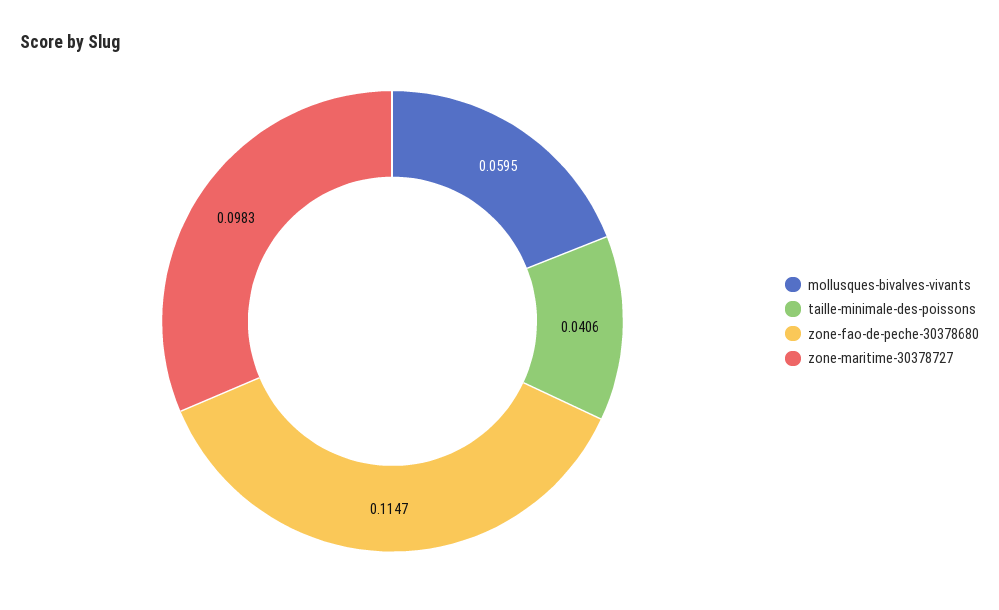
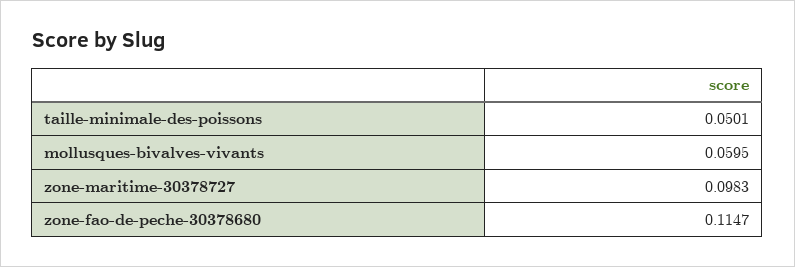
taille-minimale-des-poissons: 0.0406 -> 0.0501

